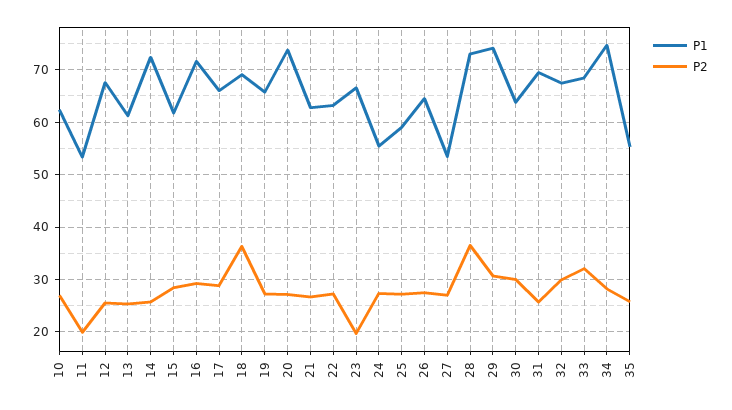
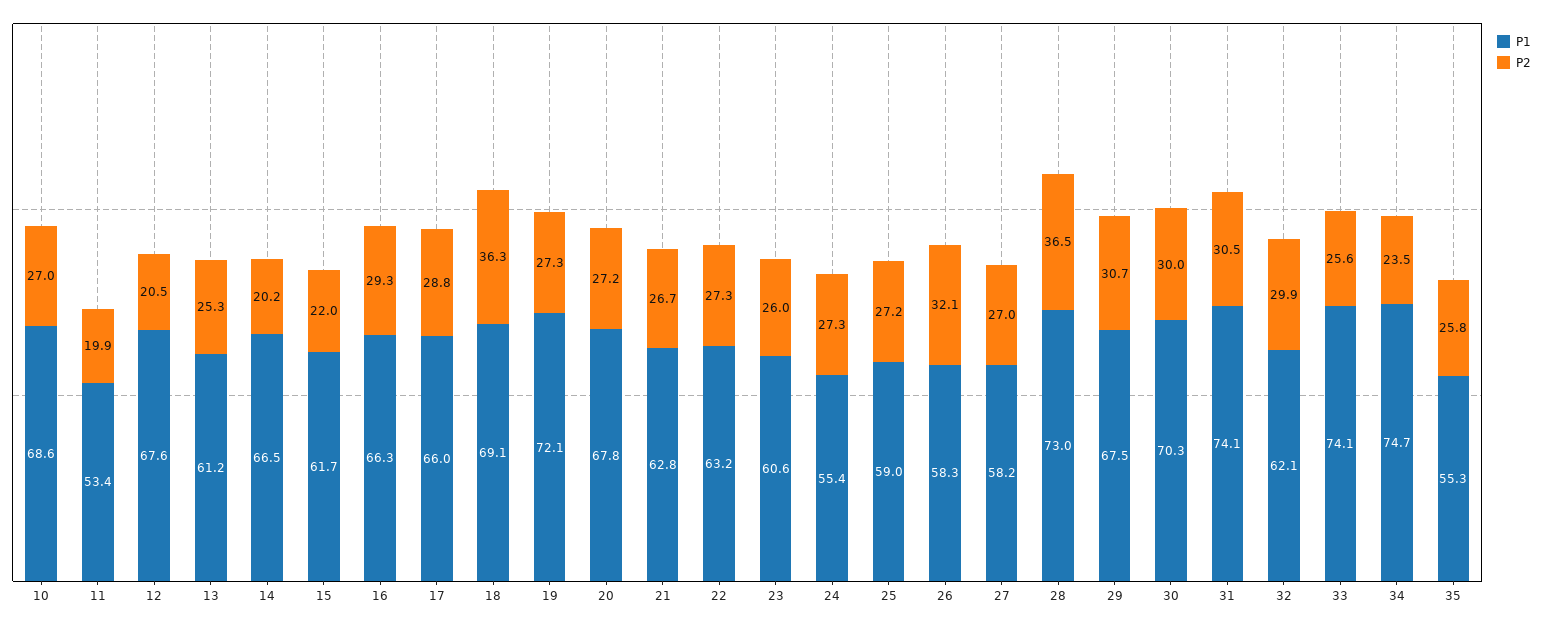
P1, 10: 62 -> 68.6
P2, 12: 26 -> 20.5
P1, 14: 72 -> 66.5
P2, 14: 26 -> 20.2
P2, 15: 28 -> 22
P1, 16: 72 -> 66.3
P1, 19: 66 -> 72.1
P1, 20: 74 -> 67.8
P1, 23: 66 -> 60.6
P2, 23: 20 -> 26
P1, 26: 64 -> 58.3
P2, 26: 28 -> 32.1
P1, 27: 54 -> 58.2
P1, 29: 74 -> 67.5
P1, 30: 64 -> 70.3
P1, 31: 70 -> 74.1
P2, 31: 26 -> 30.5
P1, 32: 68 -> 62.1
P1, 33: 68 -> 74.1
P2, 33: 32 -> 25.6
P2, 34: 28 -> 23.5

